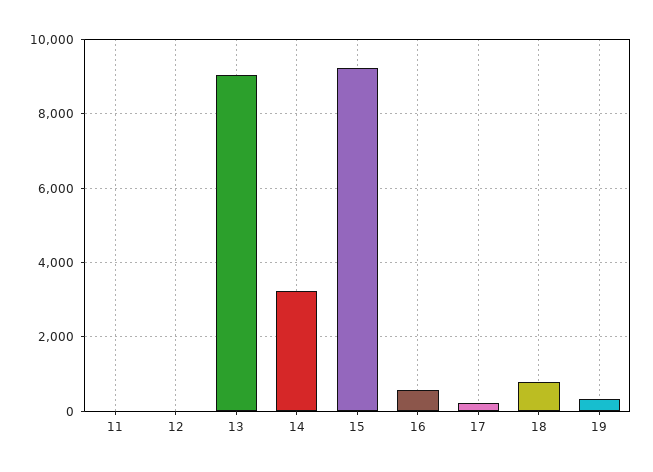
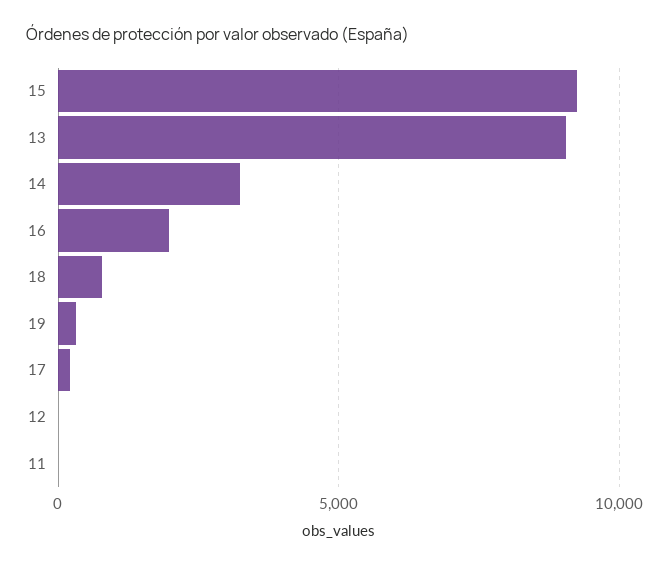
16: 600 -> 2000

